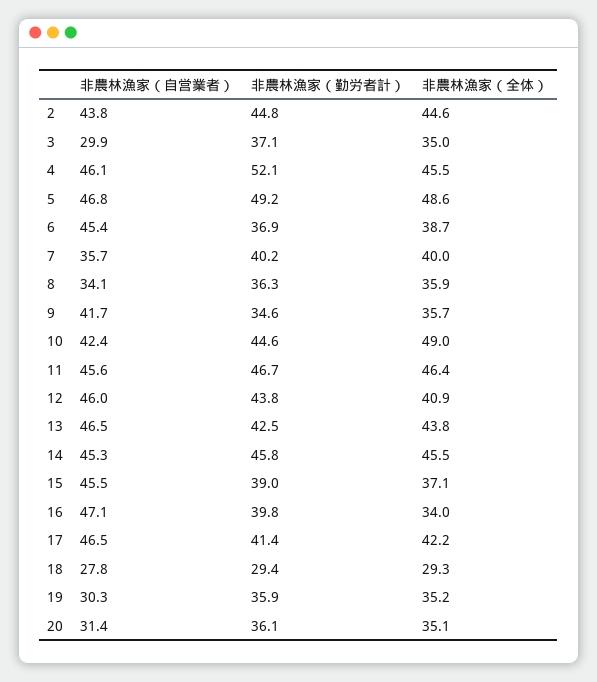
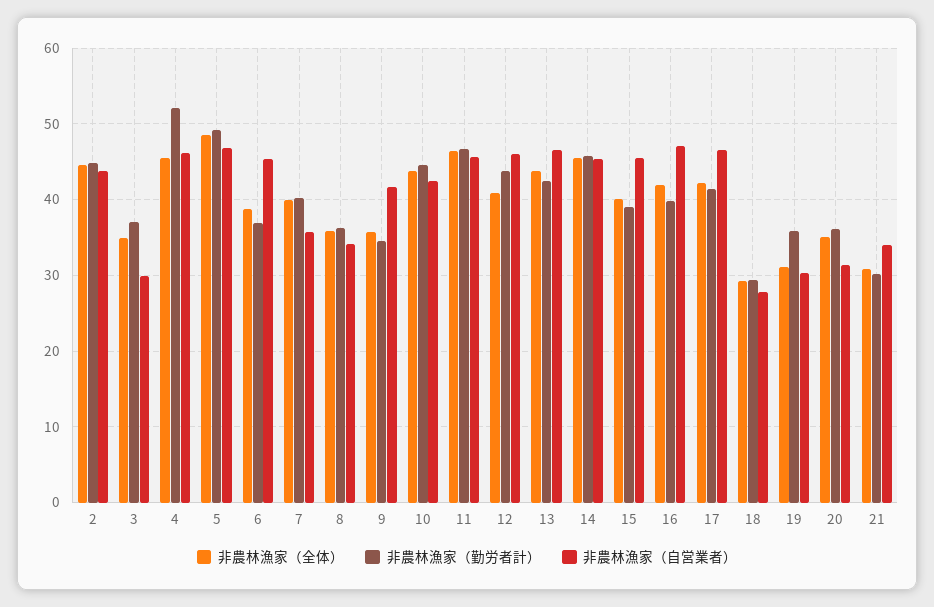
非農林漁家（全体）, 10: 49 -> 44
非農林漁家（全体）, 15: 37.1 -> 40
非農林漁家（全体）, 16: 34 -> 42
非農林漁家（全体）, 19: 35.2 -> 31
非農林漁家（全体）, 21: none -> 31
非農林漁家（勤労者計）, 21: none -> 30
非農林漁家（自営業者）, 21: none -> 34

